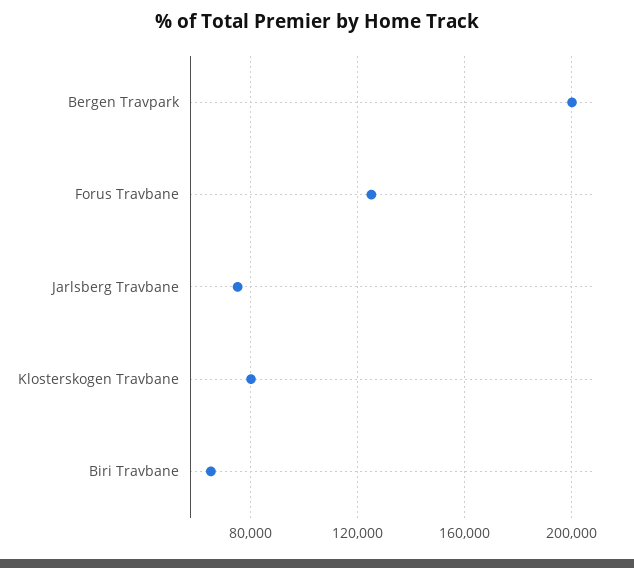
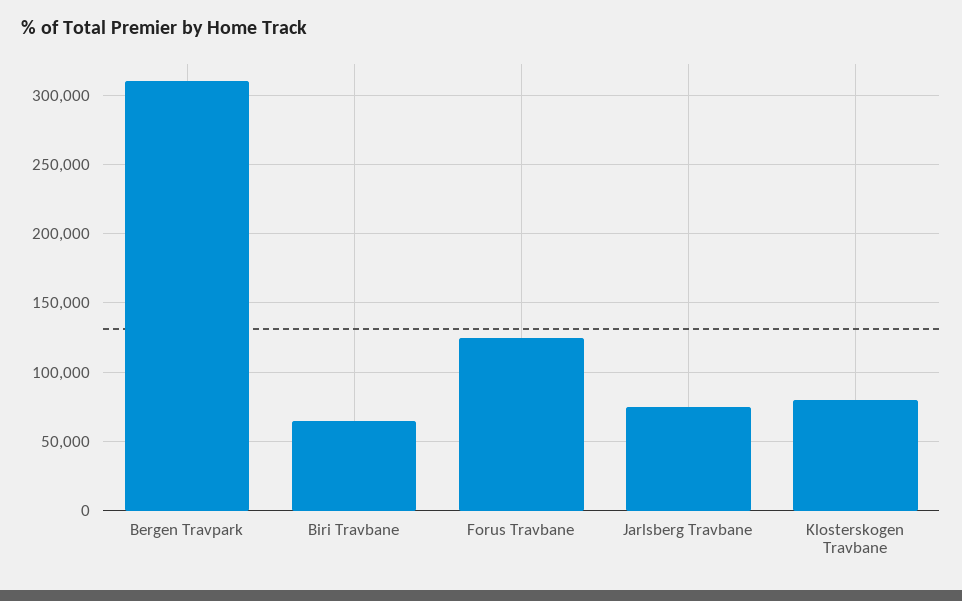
Bergen Travpark: 200000 -> 310000

